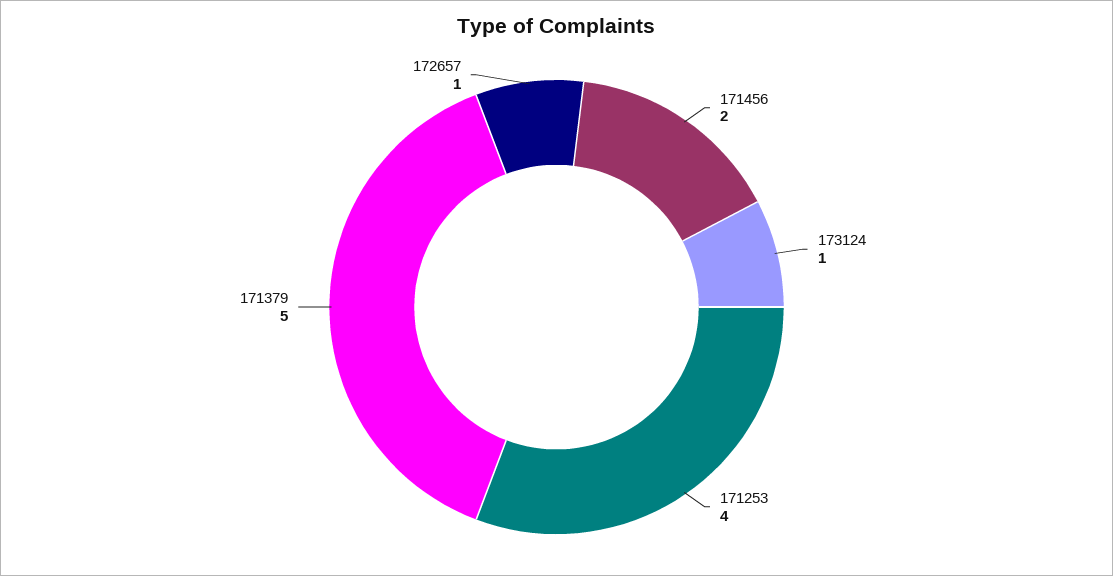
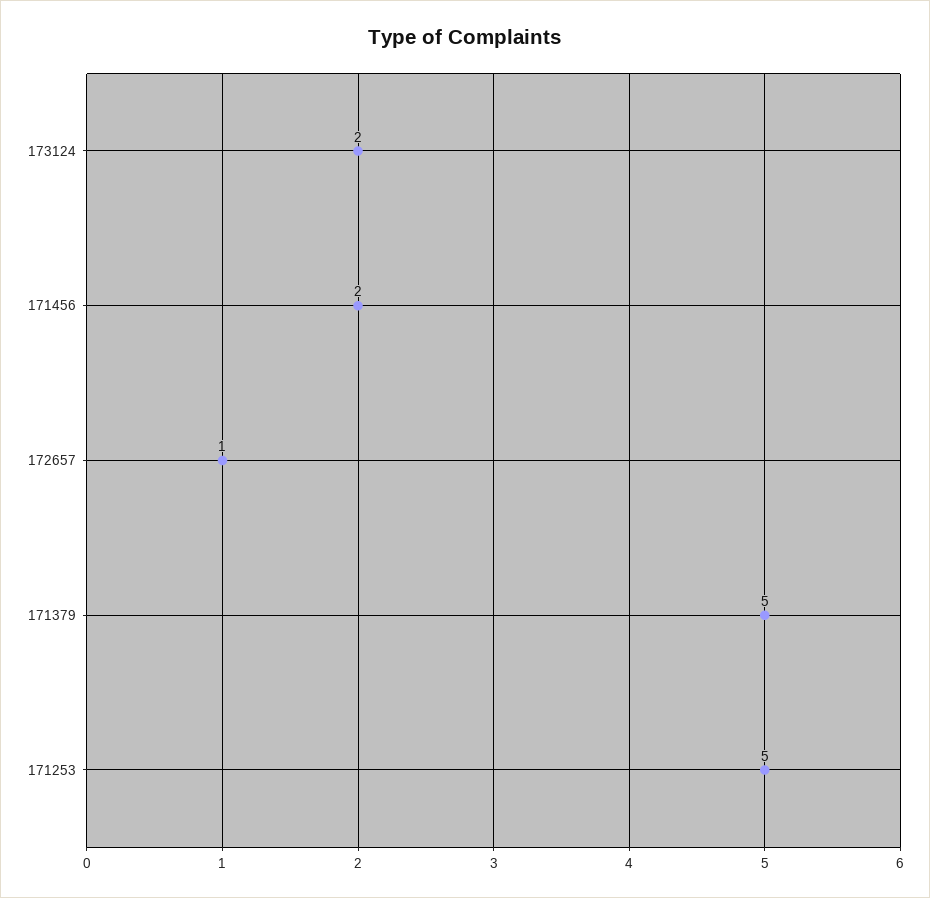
173124: 1 -> 2
171253: 4 -> 5

